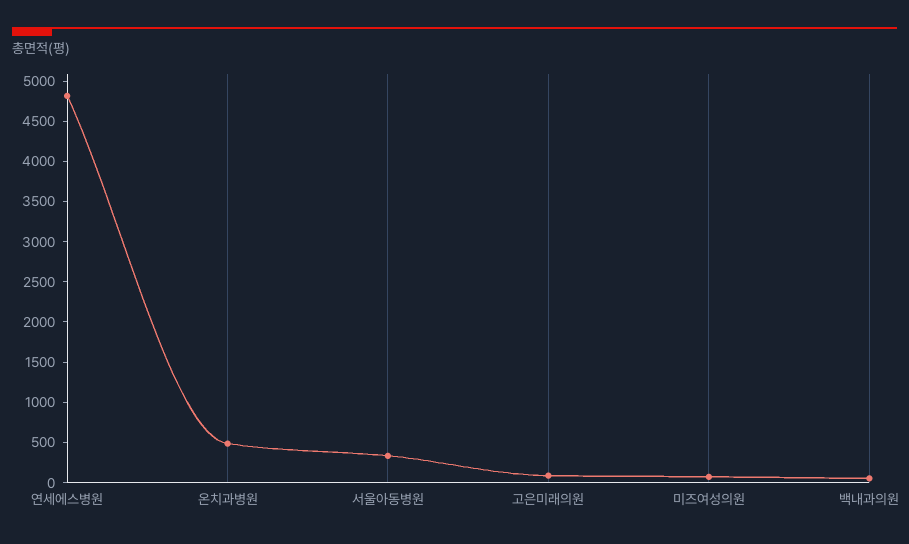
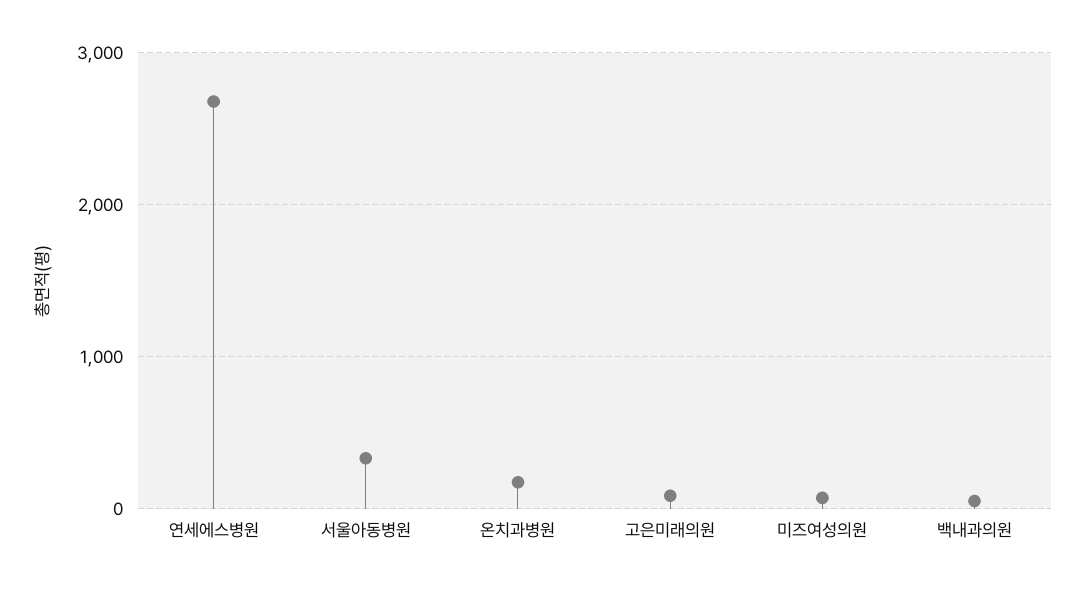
연세에스병원: 4800 -> 2700
온치과병원: 500 -> 200

